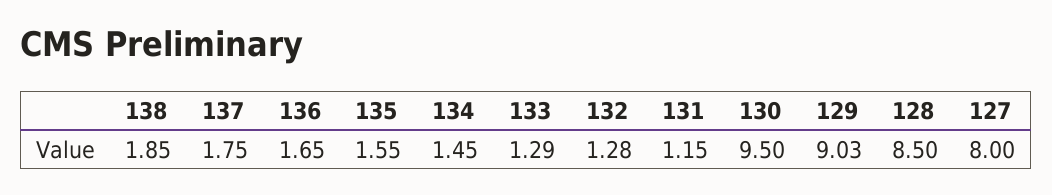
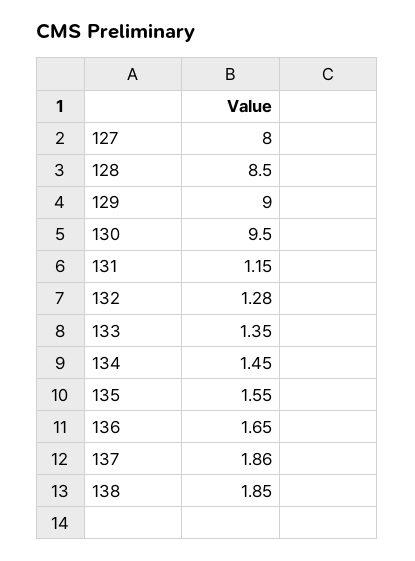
137: 1.75 -> 1.86
133: 1.29 -> 1.35
129: 9.03 -> 9

